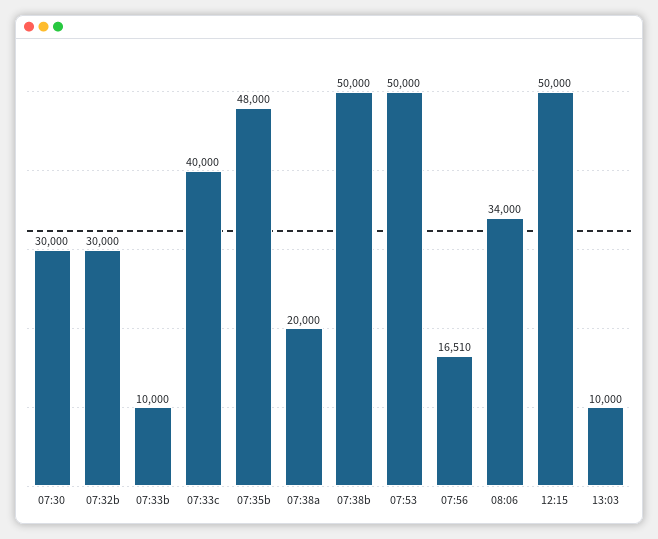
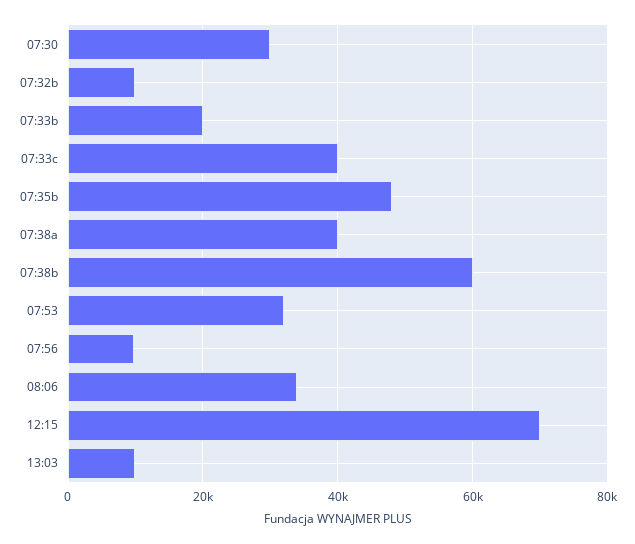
07:32b: 30000 -> 10000
07:33b: 10000 -> 20000
07:38a: 20000 -> 40000
07:38b: 50000 -> 60000
07:53: 50000 -> 32000
07:56: 16510 -> 10000
12:15: 50000 -> 70000

